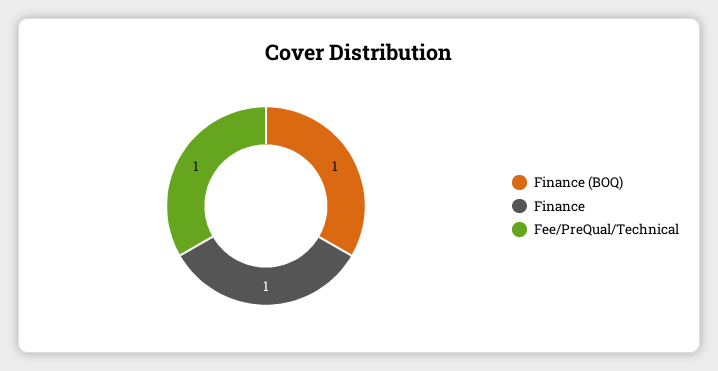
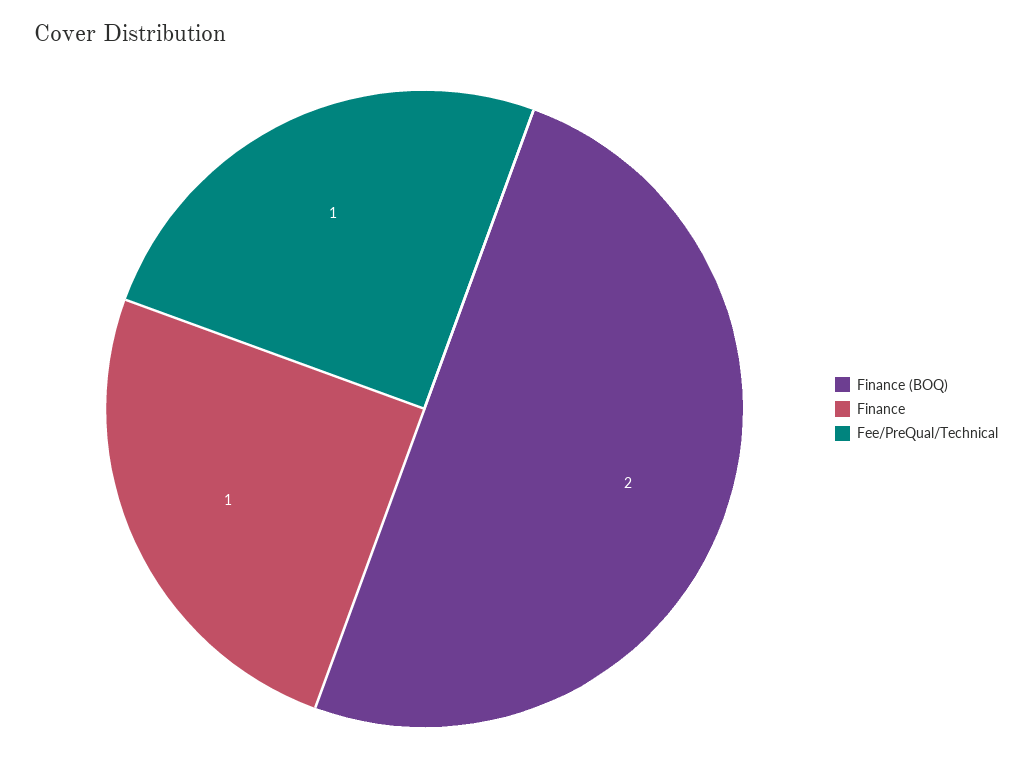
Finance (BOQ): 1 -> 2

